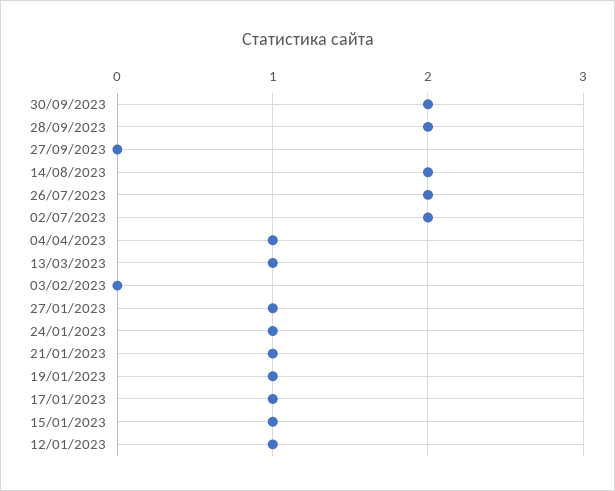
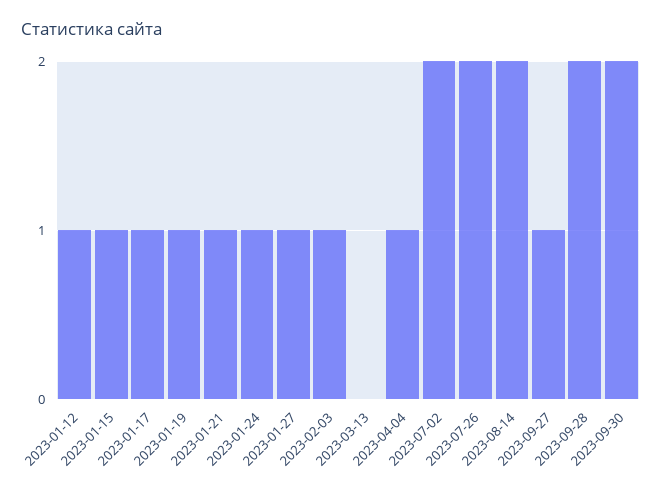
27/09/2023: 0 -> 1
13/03/2023: 1 -> 0
03/02/2023: 0 -> 1

